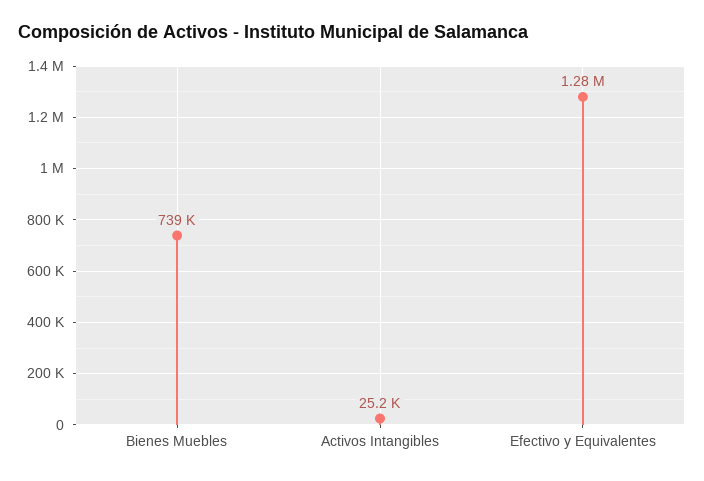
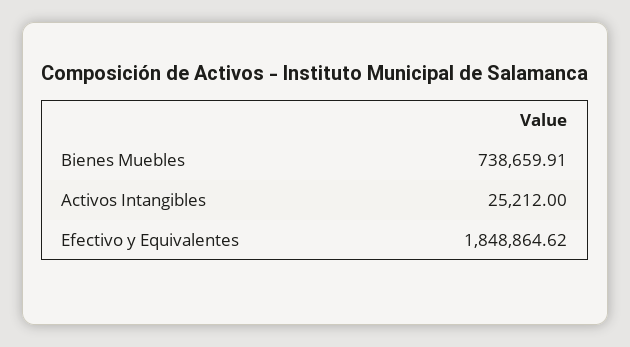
Efectivo y Equivalentes: 1280000 -> 1848864.62

